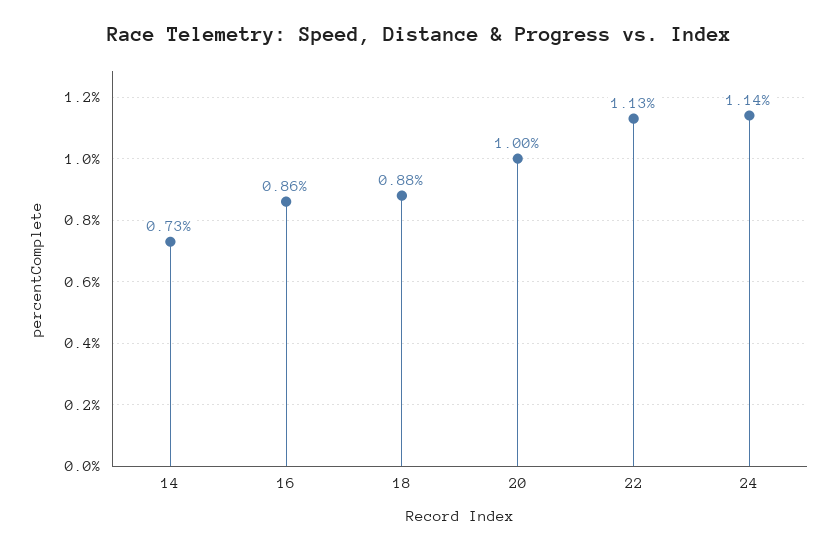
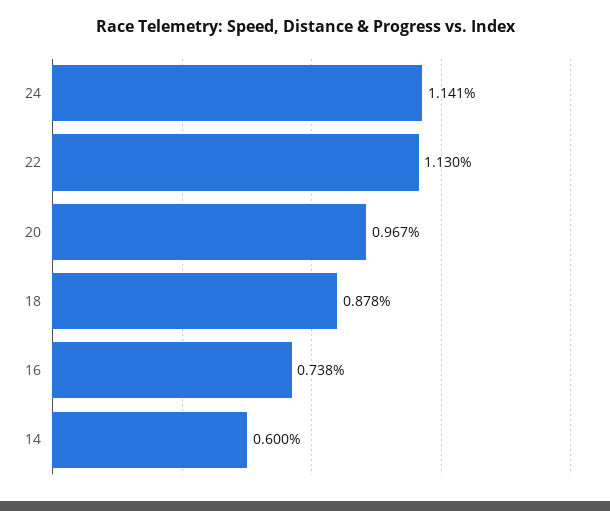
14: 0.73 -> 0.6
16: 0.86 -> 0.738
20: 1 -> 0.967

